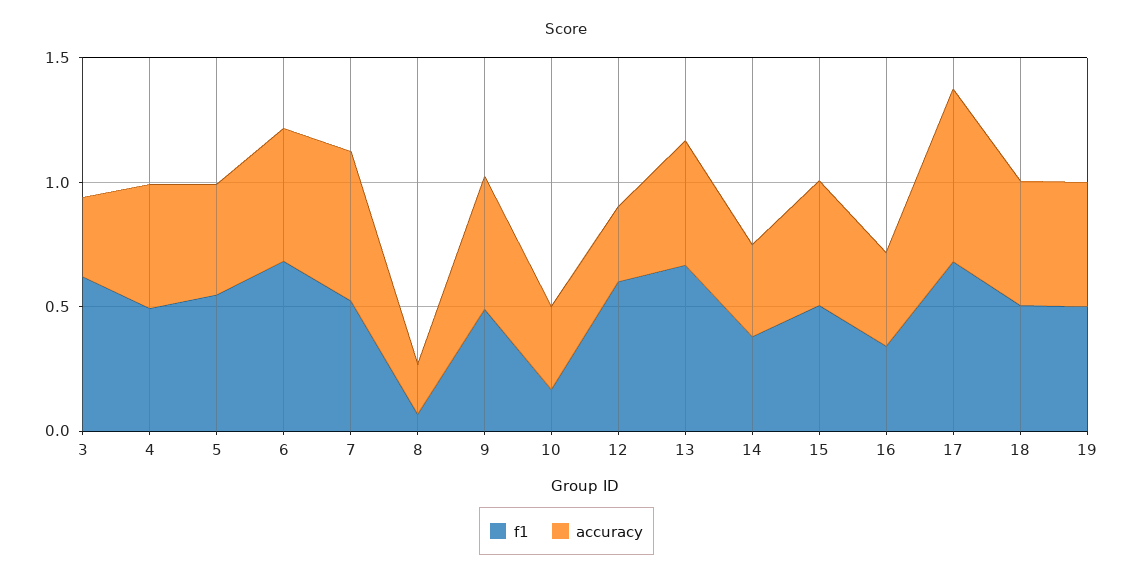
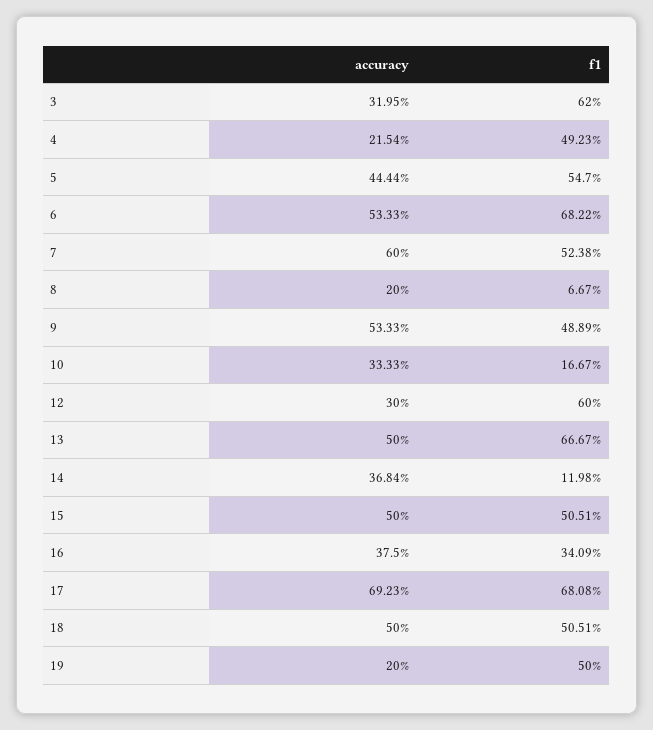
accuracy, 4: 0.5 -> 0.2154
f1, 14: 0.4 -> 0.1198
accuracy, 19: 0.5 -> 0.2

